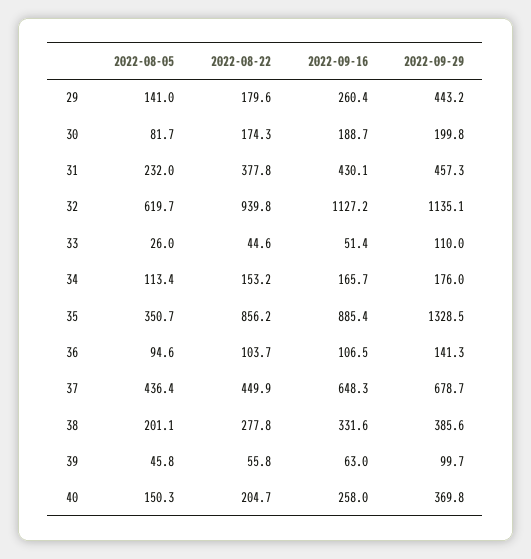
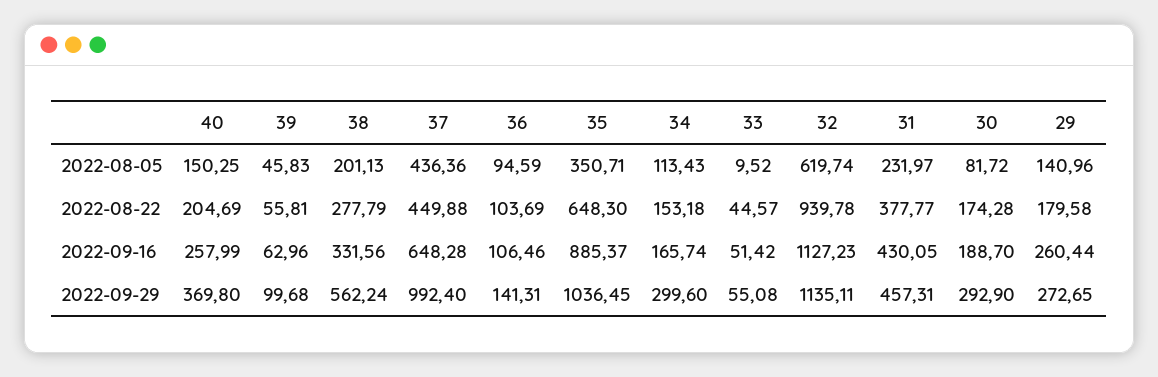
2022-09-29, 29: 443.2 -> 272.65
2022-09-29, 30: 199.8 -> 292.9
2022-08-05, 33: 26 -> 9.52
2022-09-29, 33: 110 -> 55.08
2022-09-29, 34: 176 -> 299.6
2022-08-22, 35: 856.2 -> 648.3
2022-09-29, 35: 1328.5 -> 1036.45
2022-09-29, 37: 678.7 -> 992.4
2022-09-29, 38: 385.6 -> 562.24

